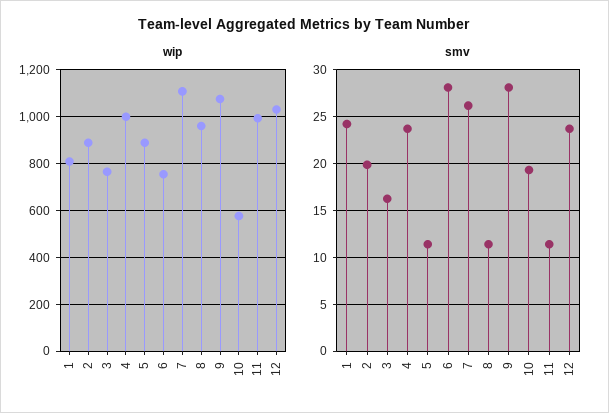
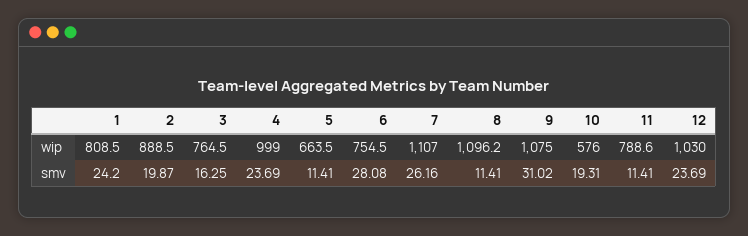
wip, 5: 900 -> 663.5
wip, 8: 950 -> 1096.2
wip, 11: 1000 -> 788.6
smv, 9: 28 -> 31.02

